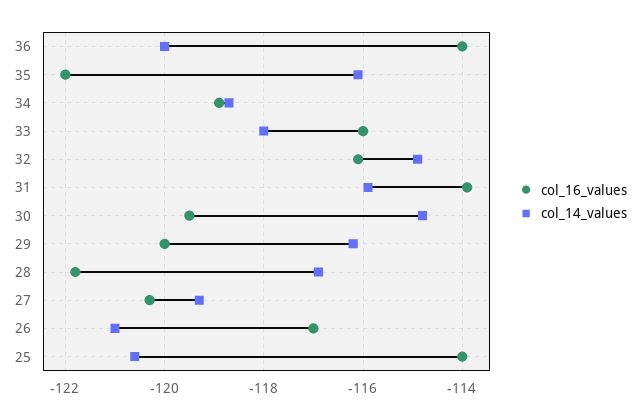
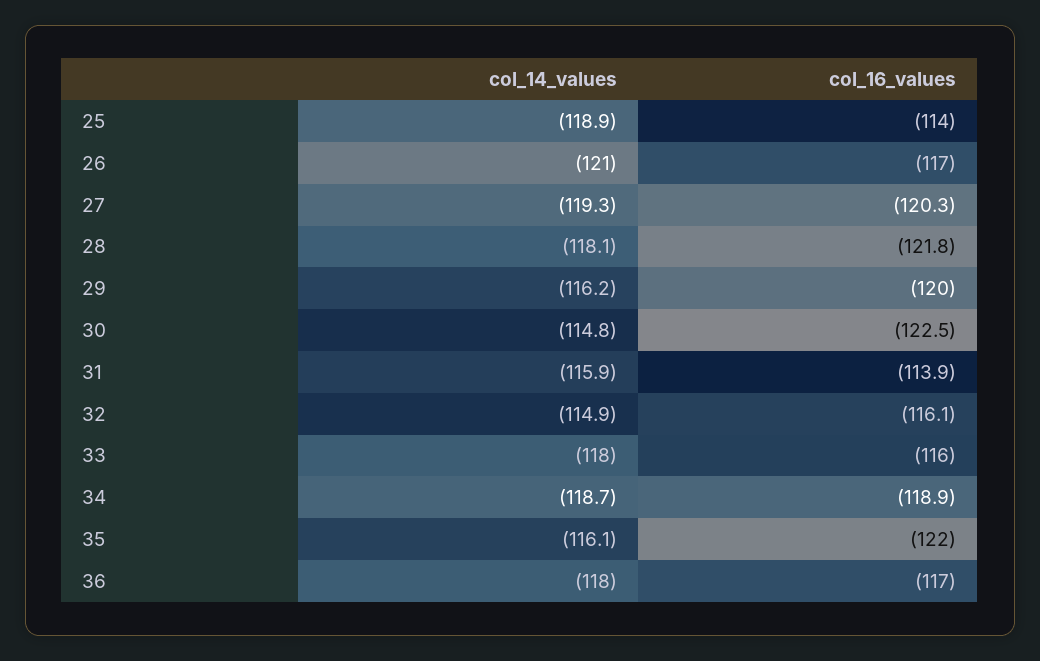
col_16_values, 36: -114 -> -117
col_14_values, 36: -120 -> -118
col_16_values, 30: -119.5 -> -122.5
col_14_values, 28: -117 -> -118.1
col_14_values, 25: -120.5 -> -118.9

